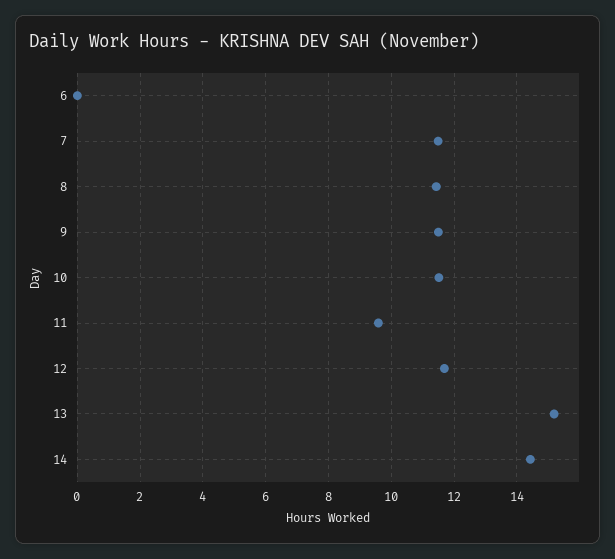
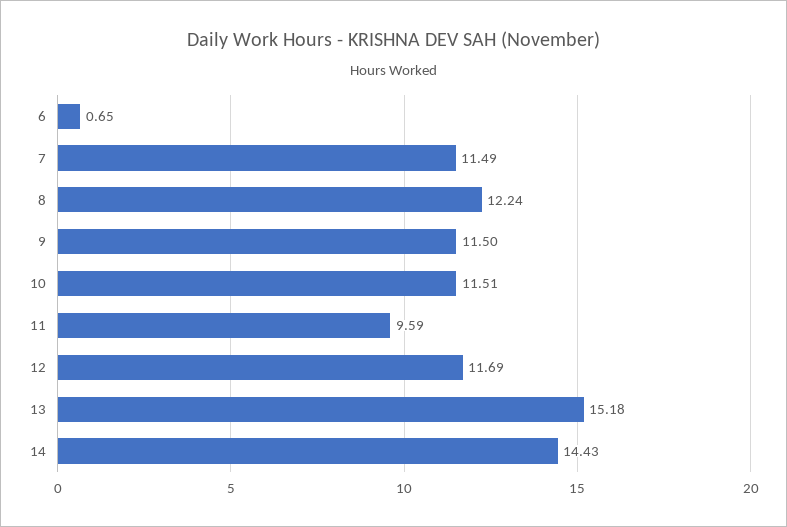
6: 0 -> 0.65
8: 11.4 -> 12.24

